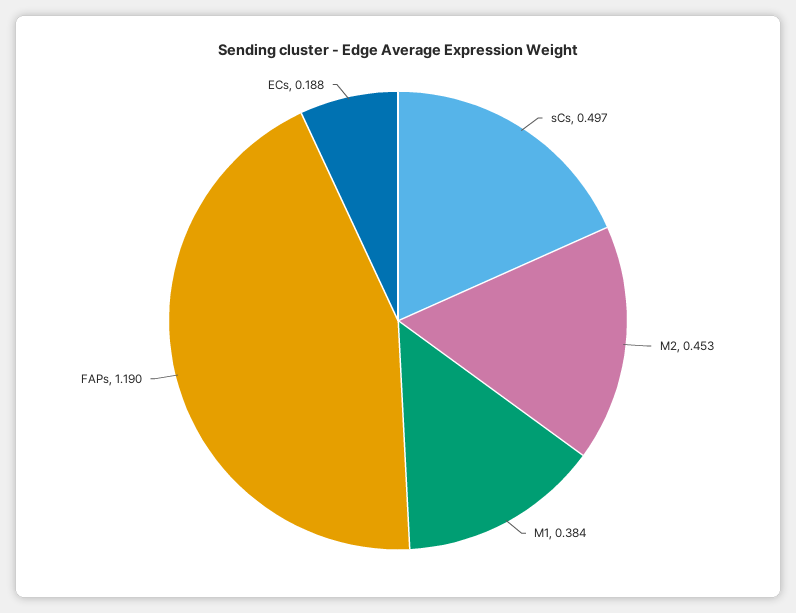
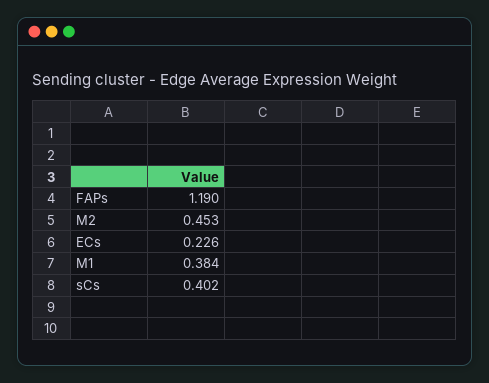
sCs: 0.497 -> 0.402
ECs: 0.188 -> 0.226

